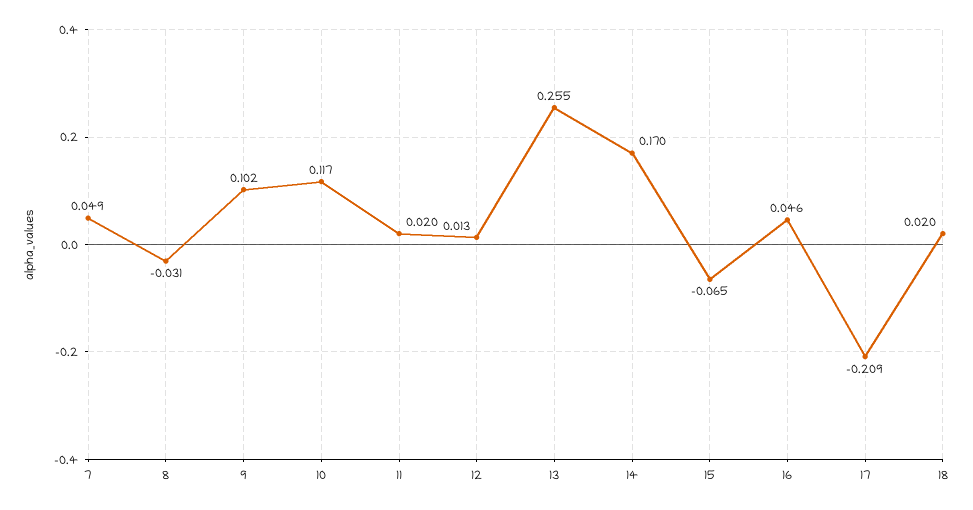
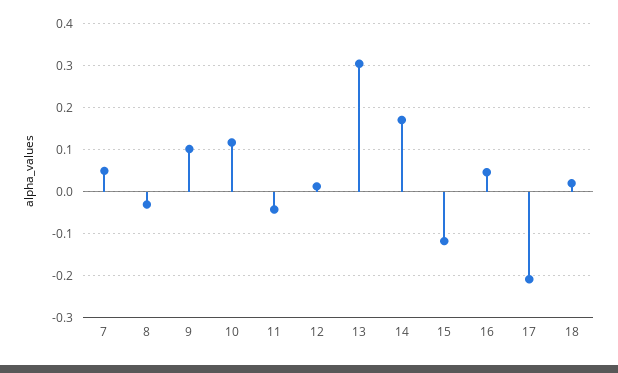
11: 0.02 -> -0.04
13: 0.255 -> 0.3
15: -0.065 -> -0.12

